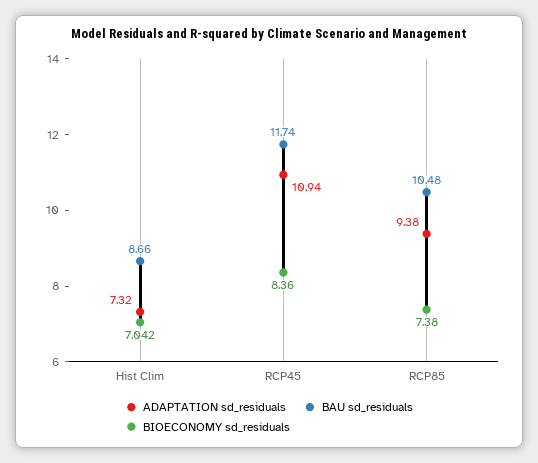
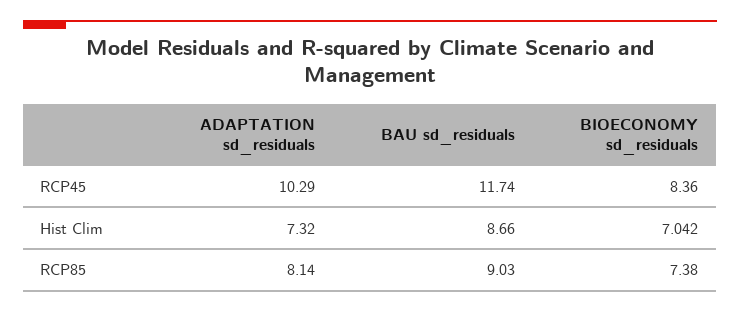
ADAPTATION sd_residuals, RCP45: 10.94 -> 10.29
ADAPTATION sd_residuals, RCP85: 9.38 -> 8.14
BAU sd_residuals, RCP85: 10.48 -> 9.03

